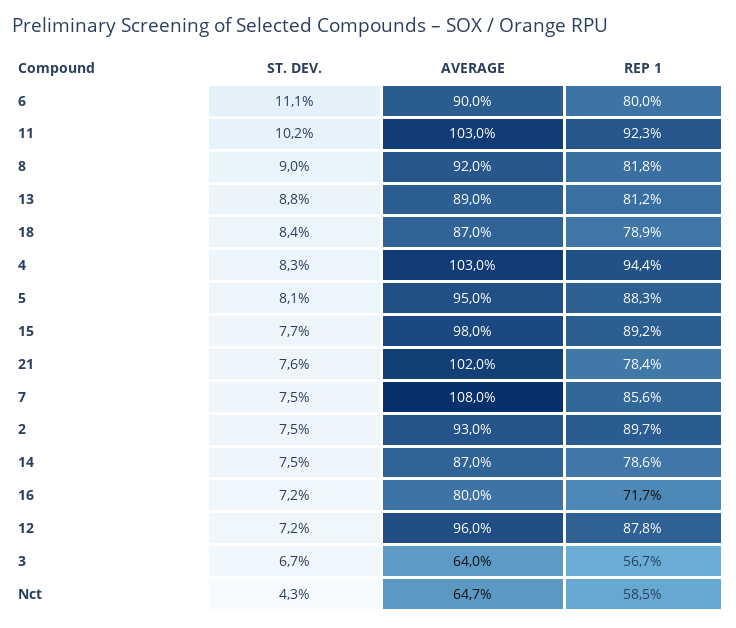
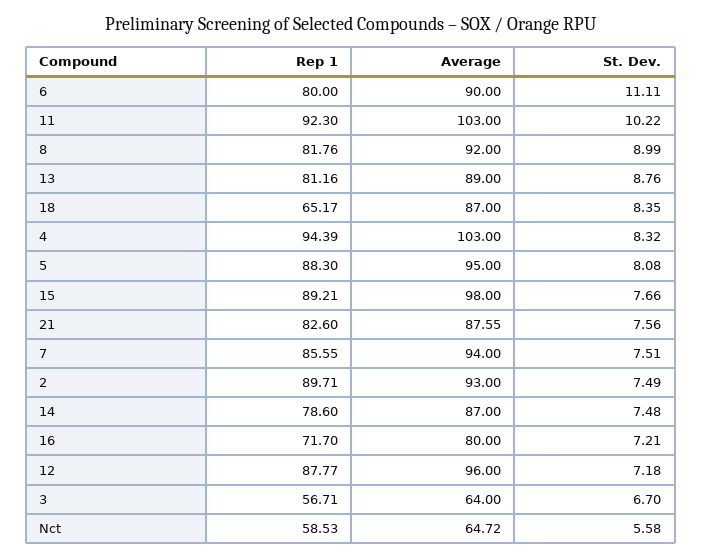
REP 1, 18: 78.9 -> 65.17
AVERAGE, 21: 102 -> 87.55
REP 1, 21: 78.4 -> 82.6
AVERAGE, 7: 108 -> 94
ST. DEV., Nct: 4.3 -> 5.58

